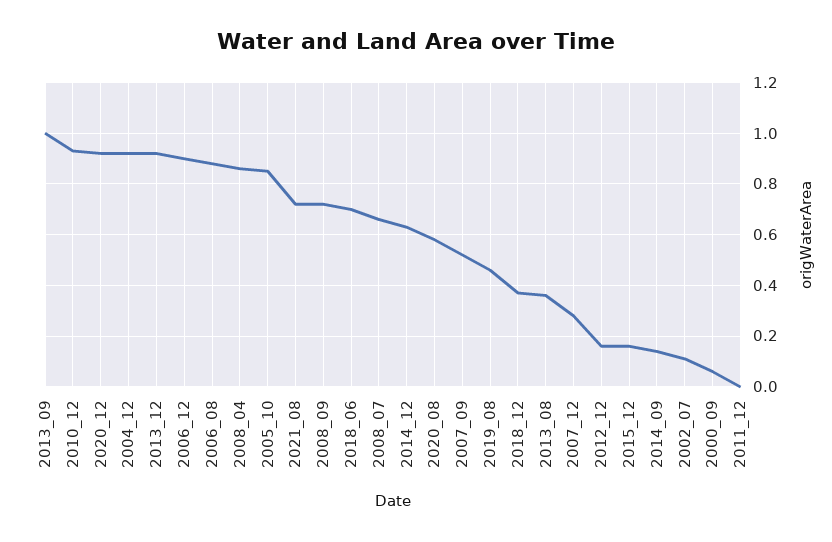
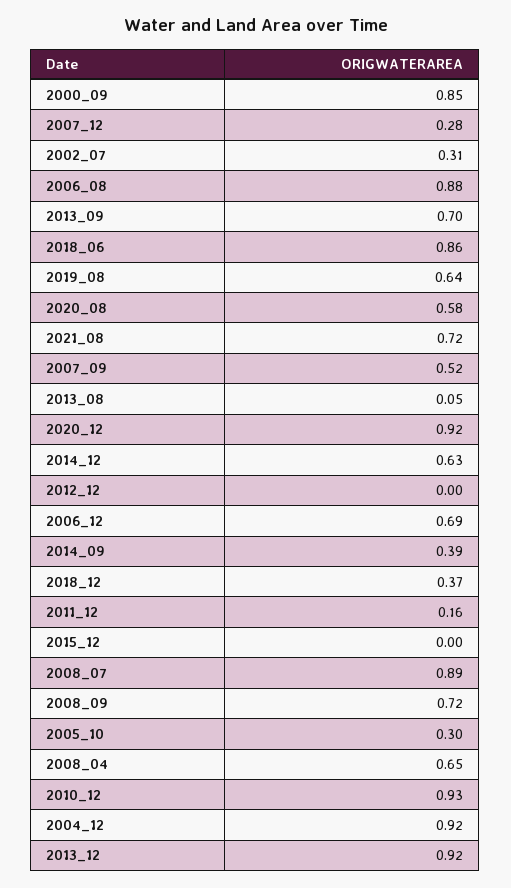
2013_09: 1 -> 0.7
2006_12: 0.9 -> 0.69
2008_04: 0.85 -> 0.65
2005_10: 0.85 -> 0.3
2018_06: 0.7 -> 0.86
2008_07: 0.65 -> 0.89
2019_08: 0.45 -> 0.64
2013_08: 0.35 -> 0.05
2012_12: 0.15 -> 0
2015_12: 0.15 -> 0
2014_09: 0.15 -> 0.39
2002_07: 0.1 -> 0.31
2000_09: 0.05 -> 0.85
2011_12: 0 -> 0.16

